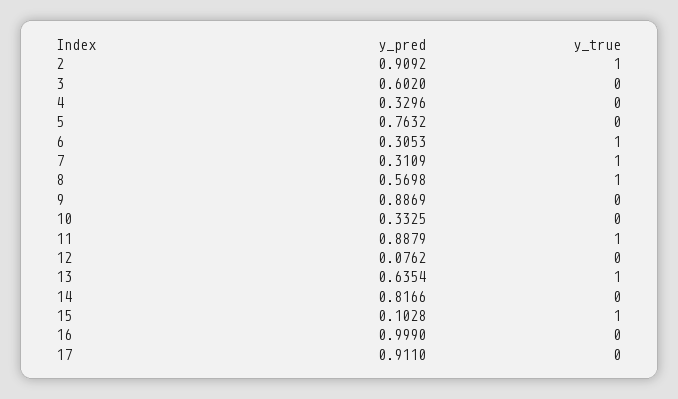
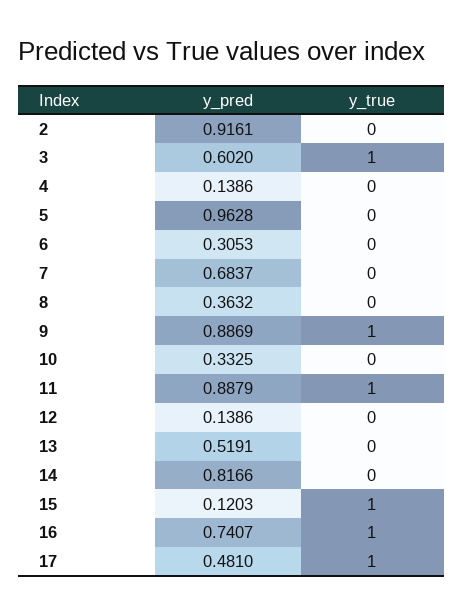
y_pred, 2: 0.9092 -> 0.9161
y_true, 2: 1 -> 0
y_true, 3: 0 -> 1
y_pred, 4: 0.3296 -> 0.1386
y_pred, 5: 0.7632 -> 0.9628
y_true, 6: 1 -> 0
y_pred, 7: 0.3109 -> 0.6837
y_true, 7: 1 -> 0
y_pred, 8: 0.5698 -> 0.3632
y_true, 8: 1 -> 0
y_true, 9: 0 -> 1
y_pred, 12: 0.0762 -> 0.1386
y_pred, 13: 0.6354 -> 0.5191
y_true, 13: 1 -> 0
y_pred, 15: 0.1028 -> 0.1203
y_pred, 16: 0.999 -> 0.7407
y_true, 16: 0 -> 1
y_pred, 17: 0.911 -> 0.481
y_true, 17: 0 -> 1

